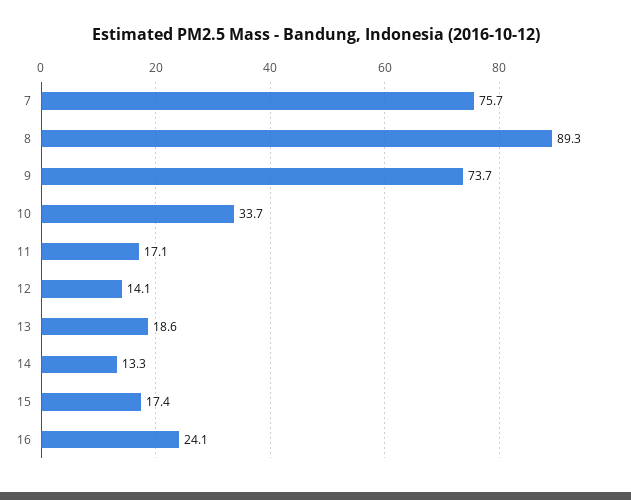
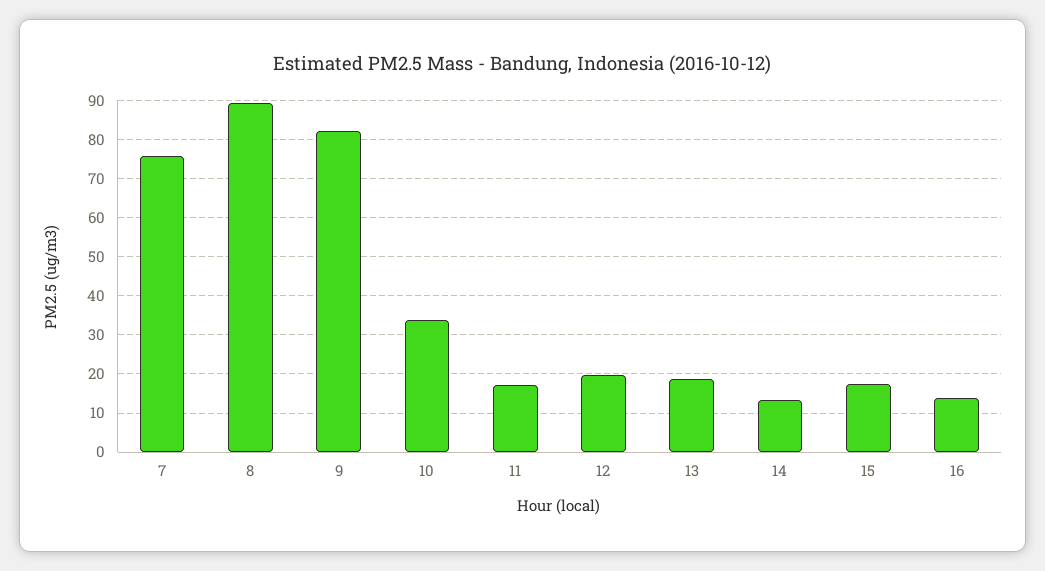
9: 73.7 -> 82
12: 14.1 -> 20
16: 24.1 -> 14

